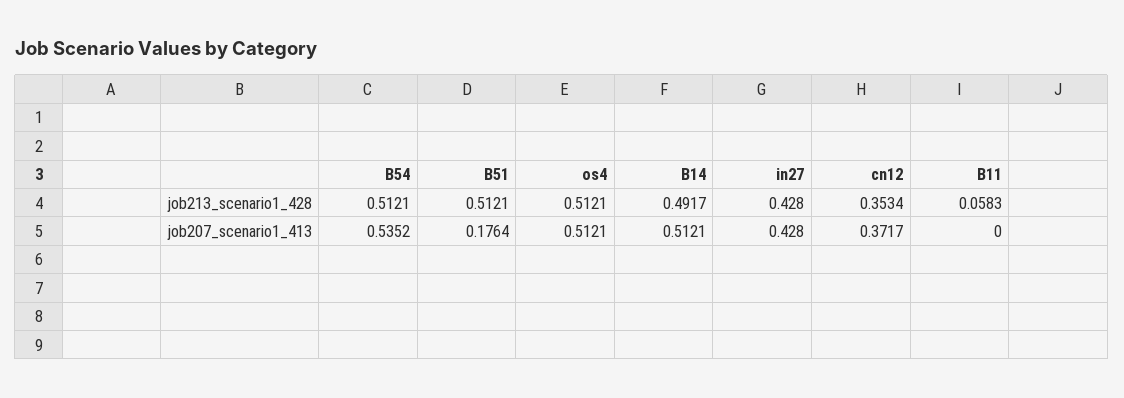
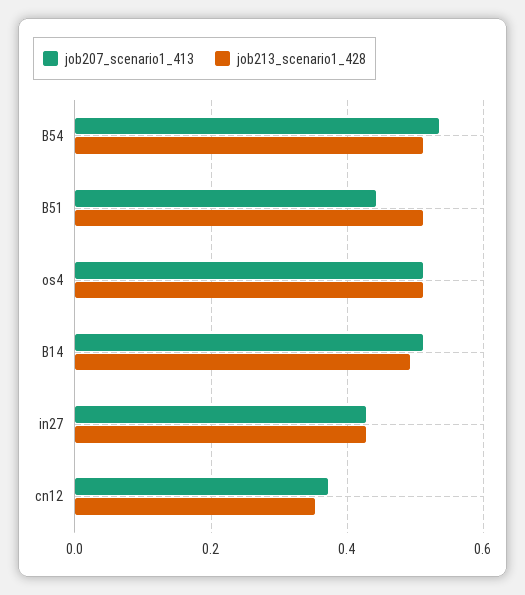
job213_scenario1_428, B11: 0.0583 -> none
job207_scenario1_413, B51: 0.1764 -> 0.44
job207_scenario1_413, B11: 0 -> none

